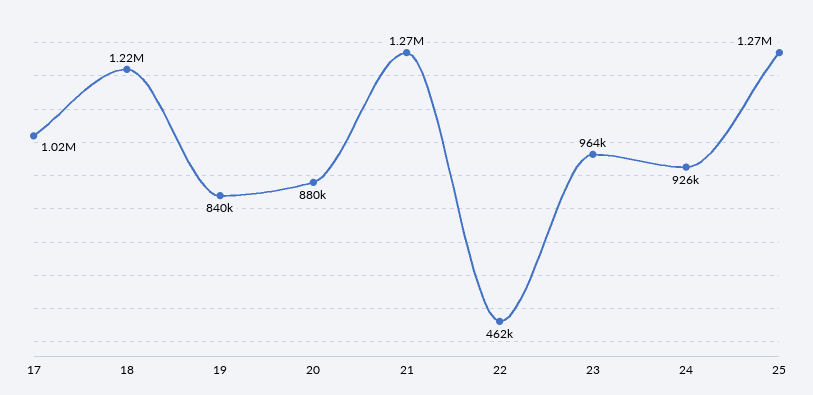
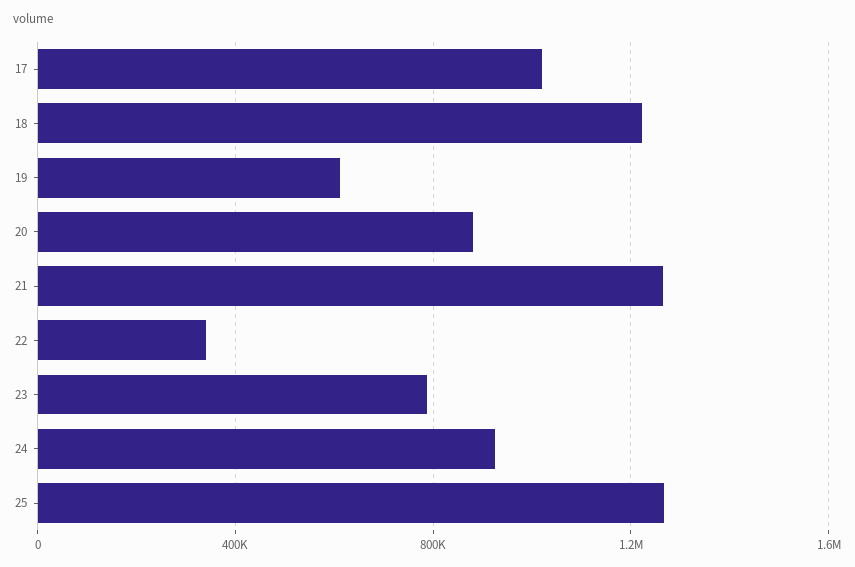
19: 840000 -> 600000
22: 462000 -> 350000
23: 964000 -> 800000

